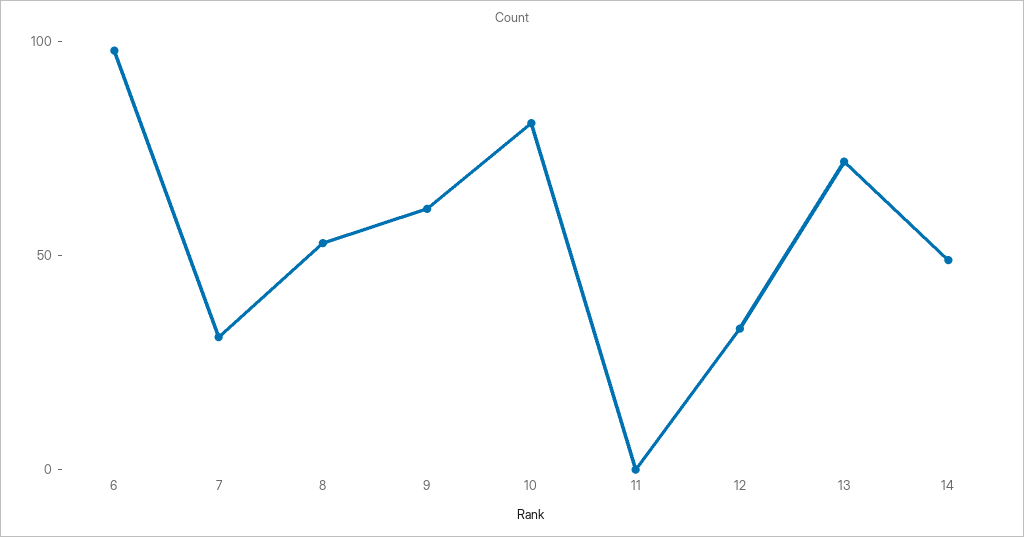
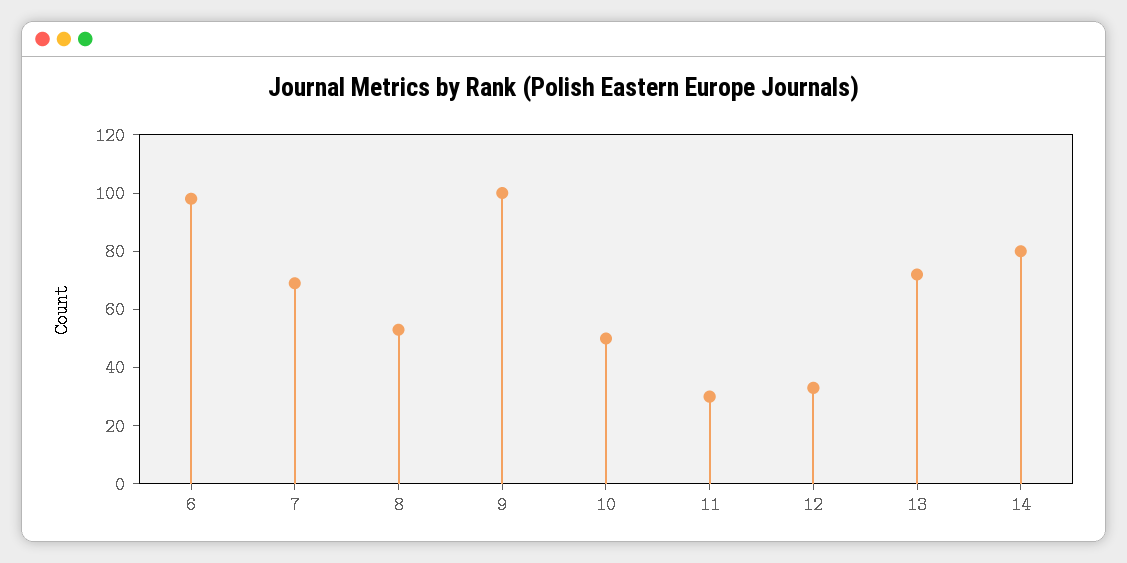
7: 30 -> 70
9: 60 -> 100
10: 80 -> 50
11: 0 -> 30
14: 50 -> 80

